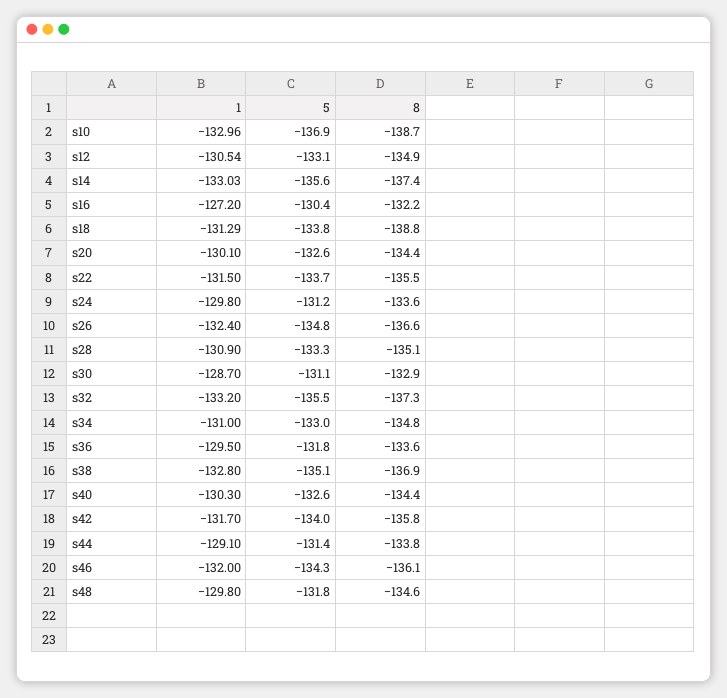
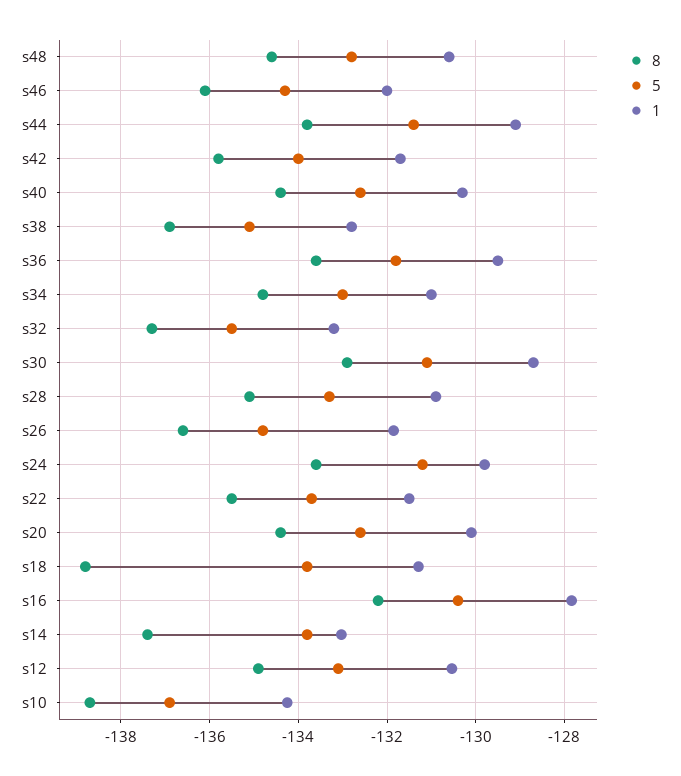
1, s10: -132.96 -> -134.2
5, s14: -135.6 -> -133.8
1, s16: -127.2 -> -127.8
1, s26: -132.4 -> -131.8
1, s48: -129.8 -> -130.6
5, s48: -131.8 -> -132.8

